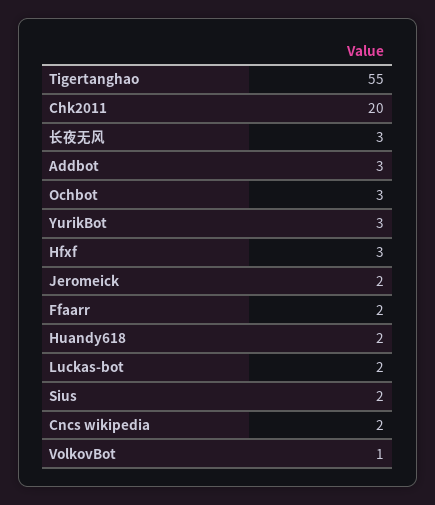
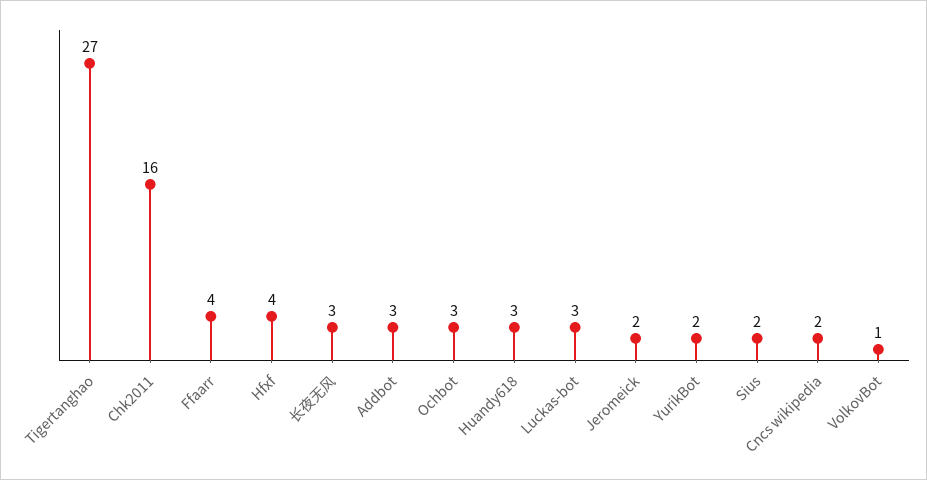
Tigertanghao: 55 -> 27
Chk2011: 20 -> 16
YurikBot: 3 -> 2
Hfxf: 3 -> 4
Ffaarr: 2 -> 4
Huandy618: 2 -> 3
Luckas-bot: 2 -> 3

